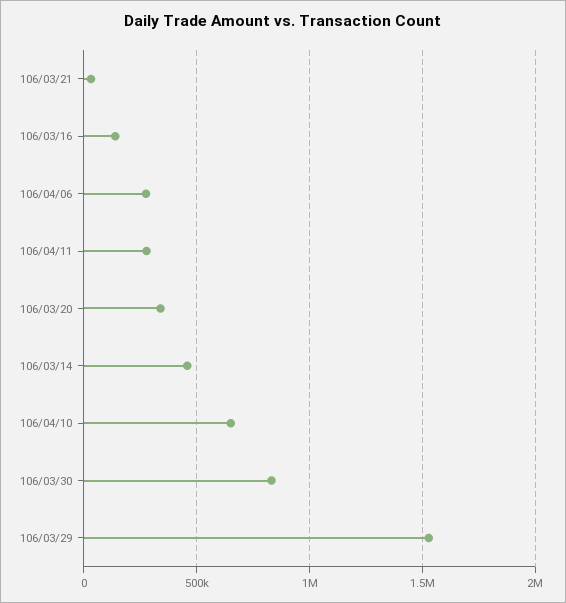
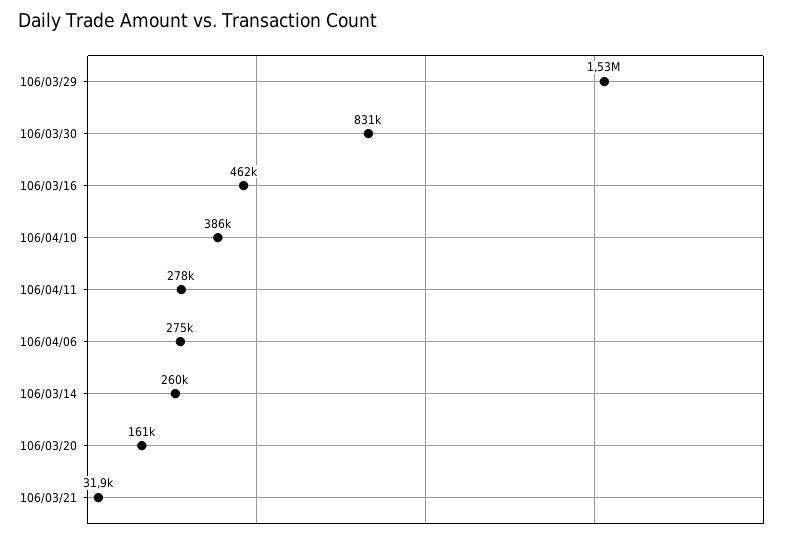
106/03/16: 150000 -> 462000
106/03/20: 350000 -> 161000
106/03/14: 450000 -> 260000
106/04/10: 650000 -> 386000

